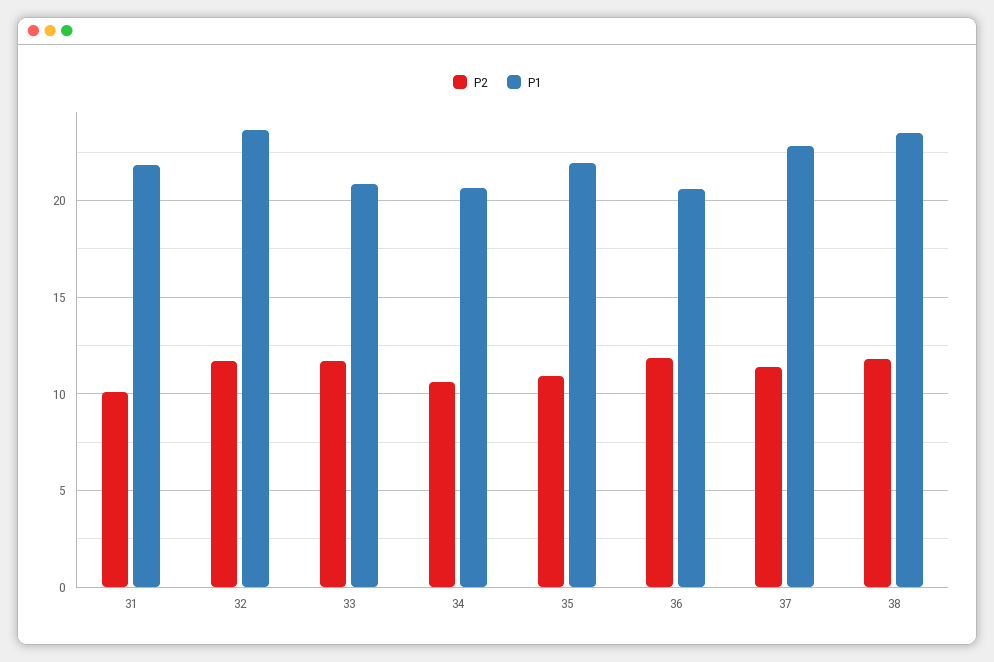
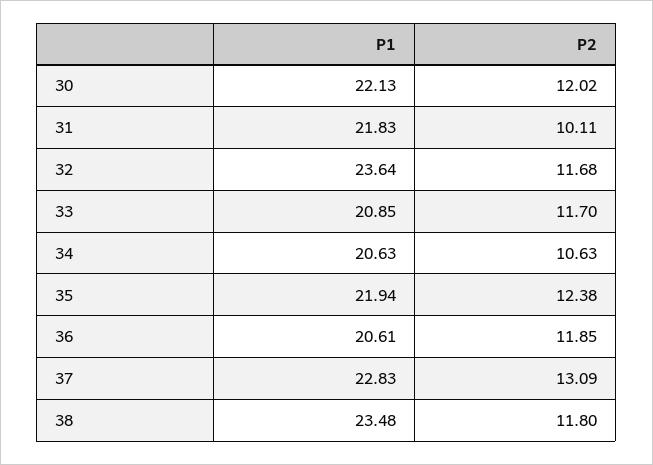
P2, 35: 11 -> 12.38
P2, 37: 11.5 -> 13.09
P1, 30: none -> 22.13
P2, 30: none -> 12.02

